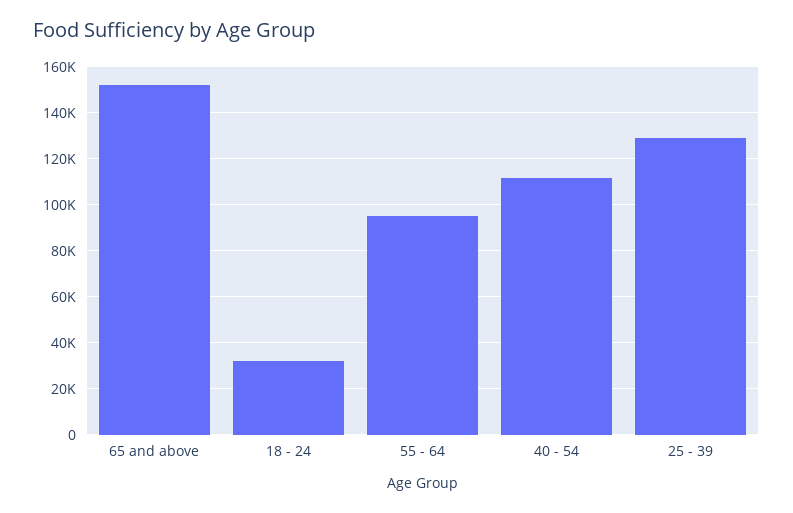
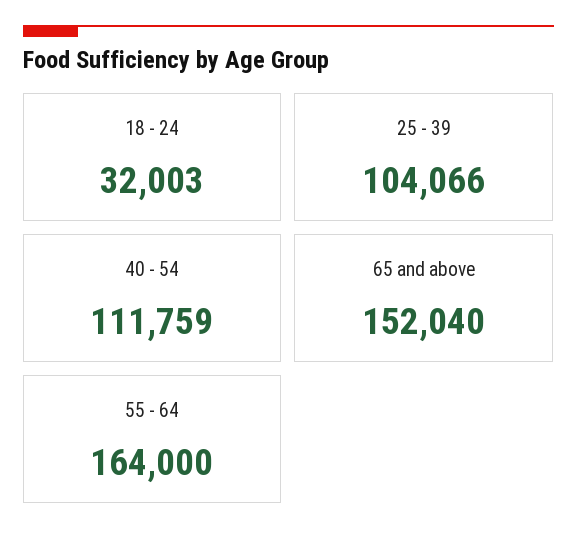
55 - 64: 95000 -> 164000
25 - 39: 130000 -> 104066

